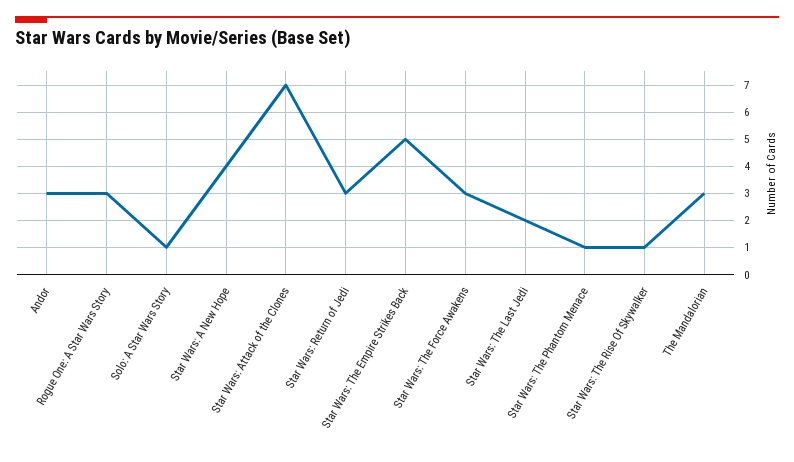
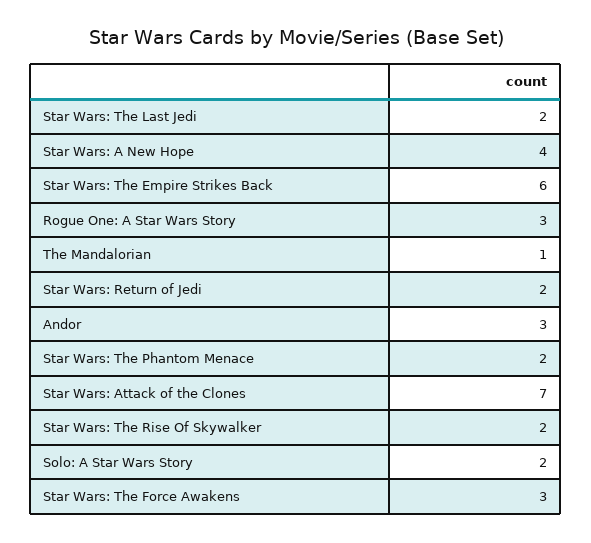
Solo: A Star Wars Story: 1 -> 2
Star Wars: Return of Jedi: 3 -> 2
Star Wars: The Empire Strikes Back: 5 -> 6
Star Wars: The Phantom Menace: 1 -> 2
Star Wars: The Rise Of Skywalker: 1 -> 2
The Mandalorian: 3 -> 1

